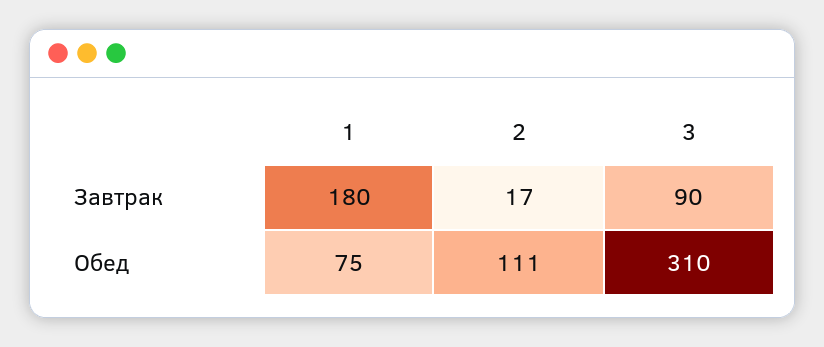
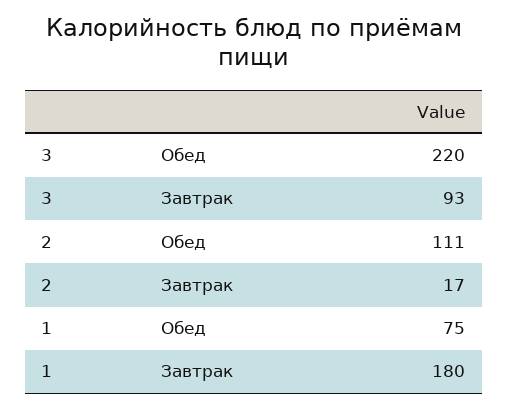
3, Завтрак: 90 -> 93
3, Обед: 310 -> 220

